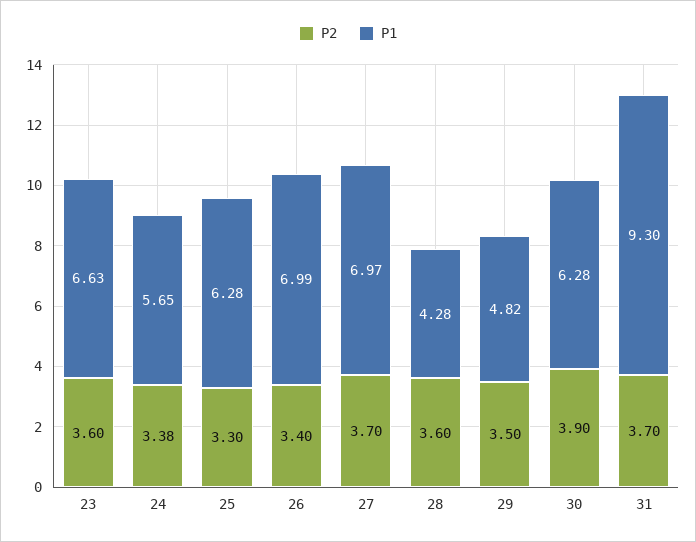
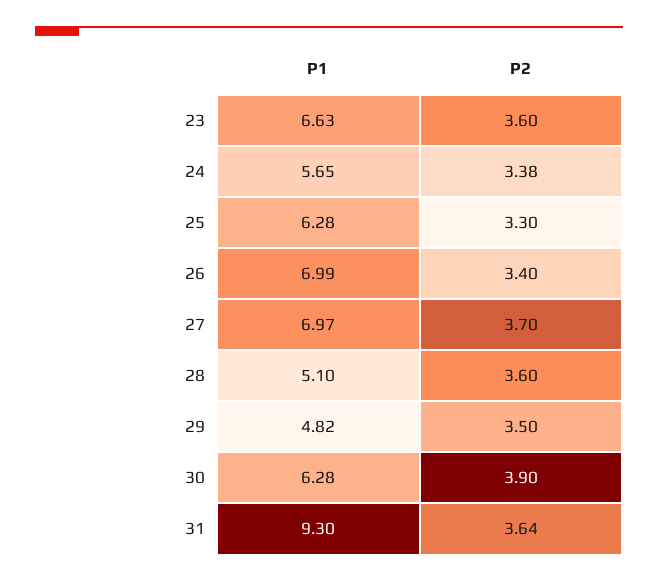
P1, 28: 4.28 -> 5.1
P2, 31: 3.7 -> 3.64

